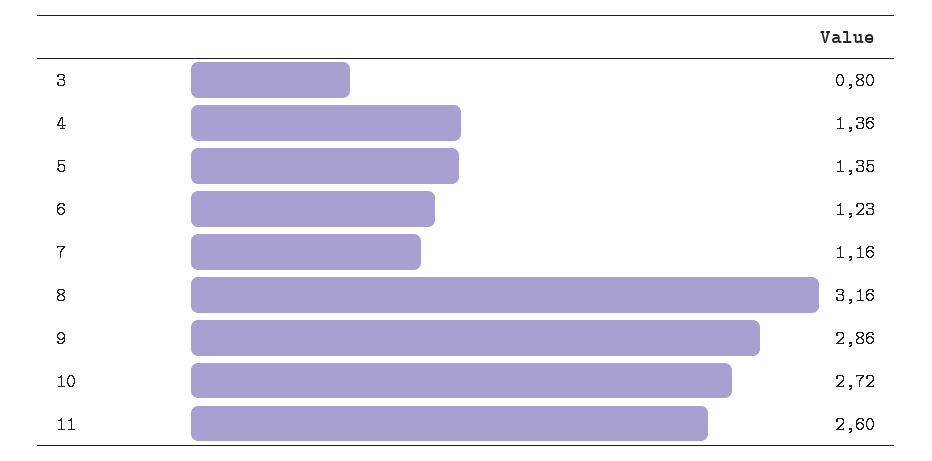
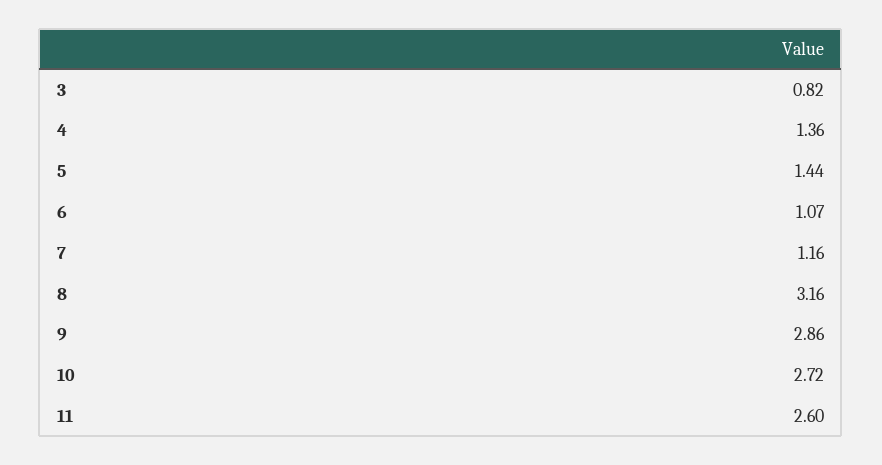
3: 0.8 -> 0.82
5: 1.35 -> 1.44
6: 1.23 -> 1.07

